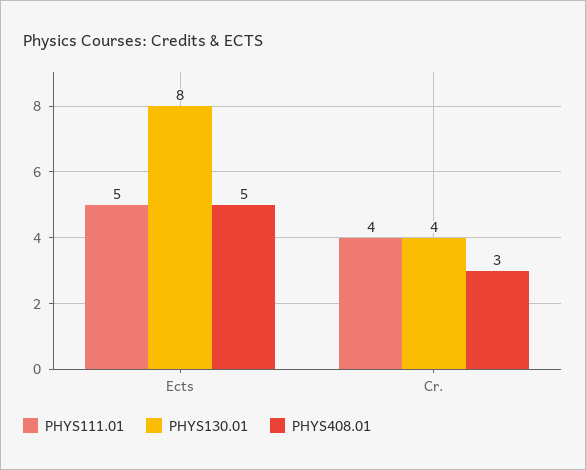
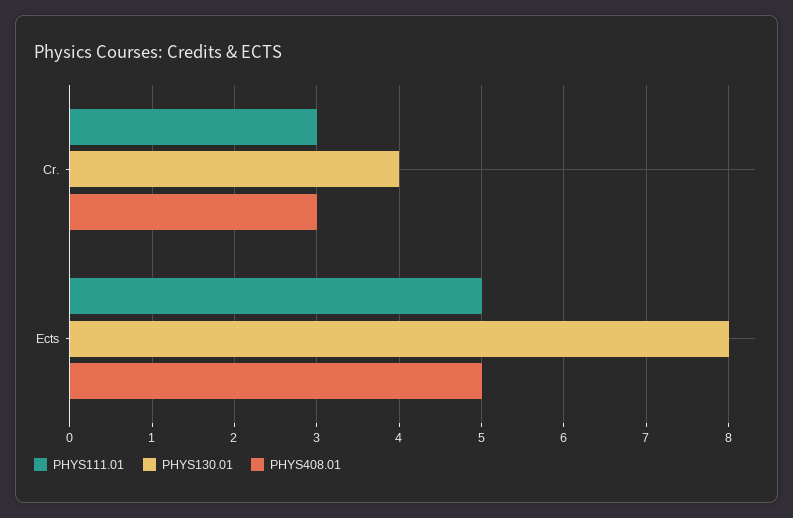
PHYS111.01, Cr.: 4 -> 3

